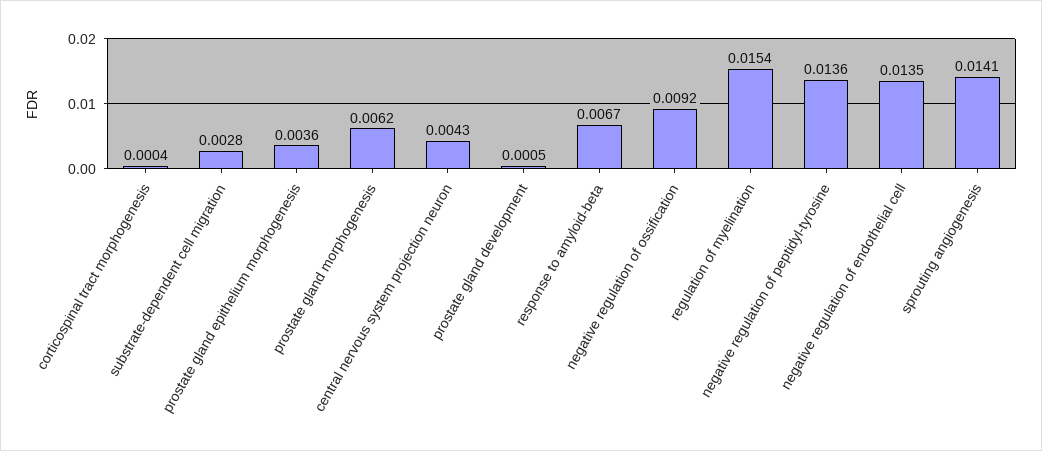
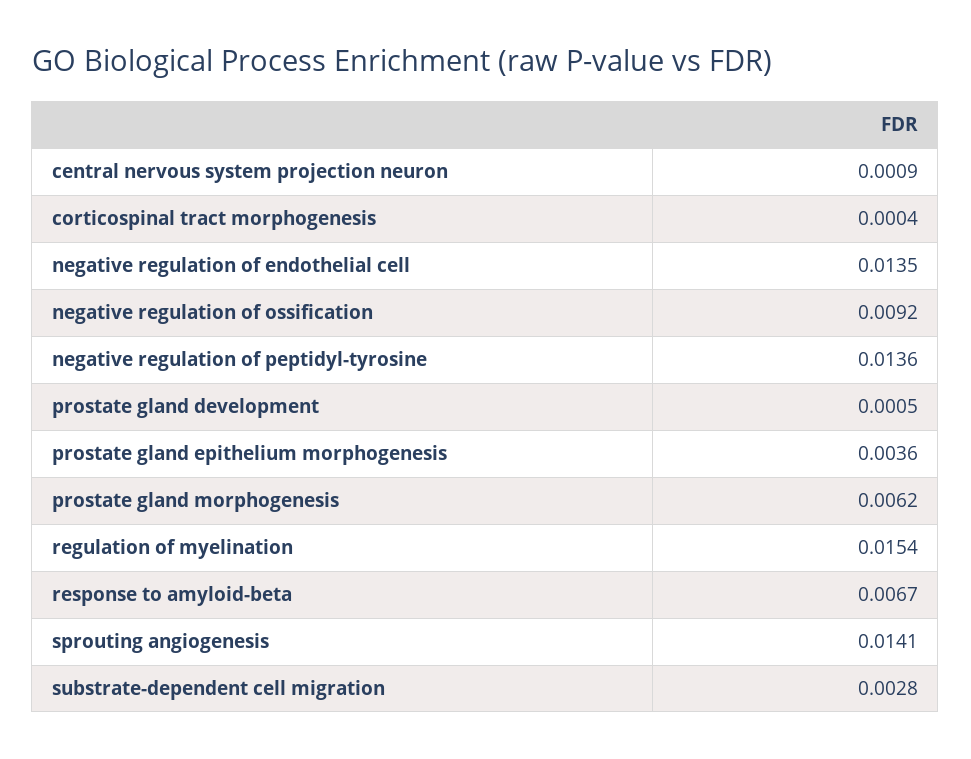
central nervous system projection neuron: 0.0043 -> 0.0009

